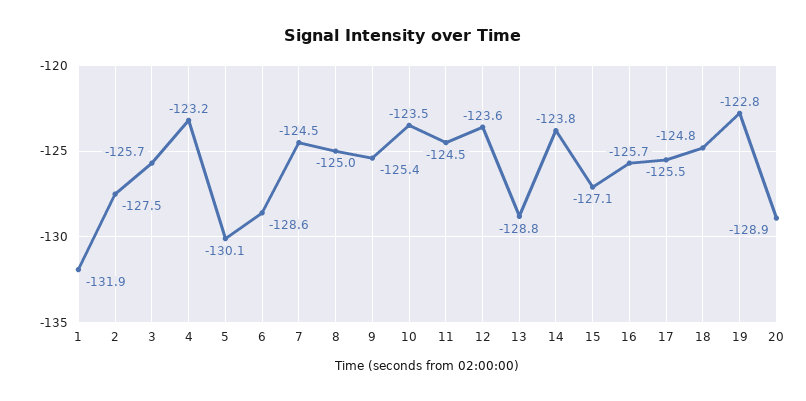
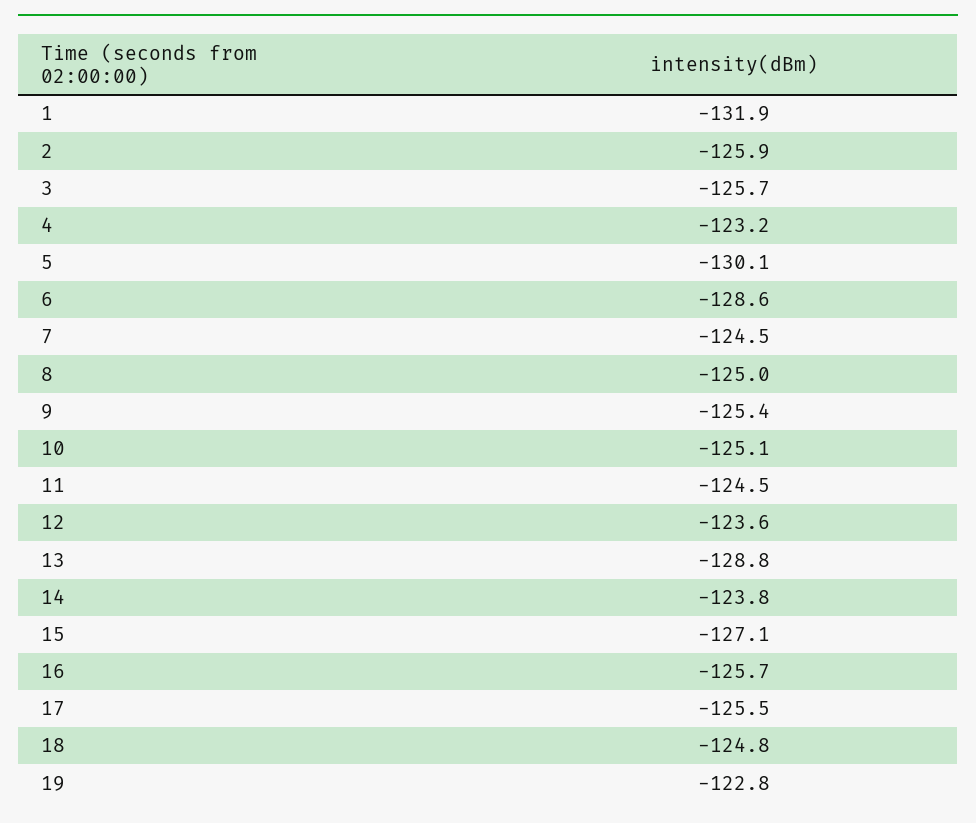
2: -127.5 -> -125.9
10: -123.5 -> -125.1
20: -128.9 -> none

